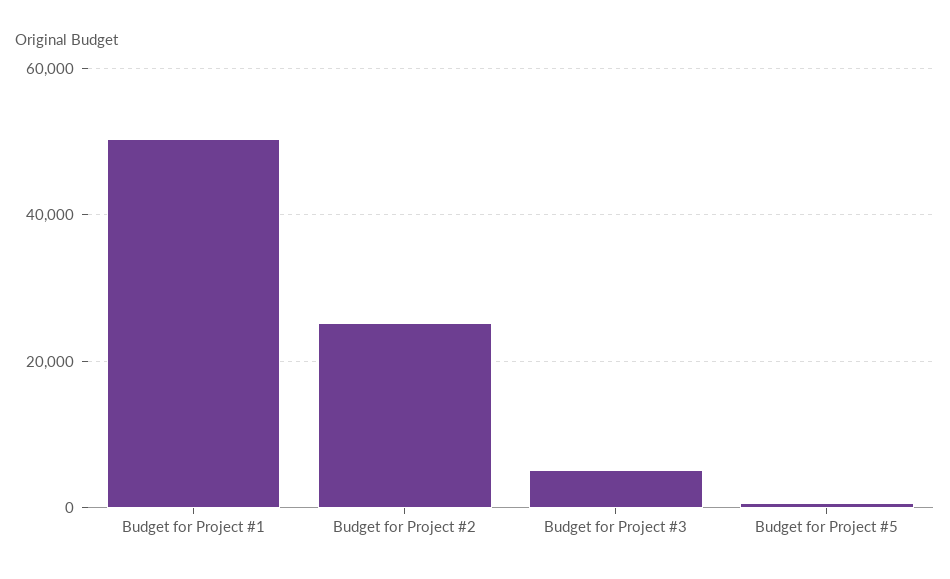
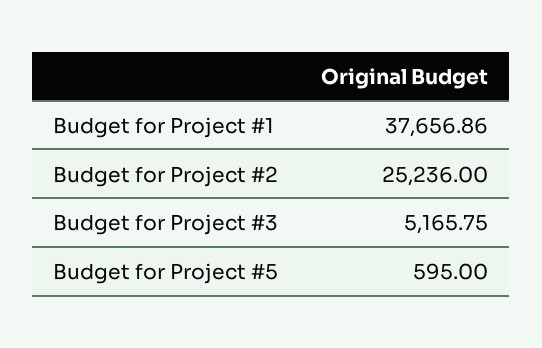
Budget for Project #1: 50000 -> 37656.86

